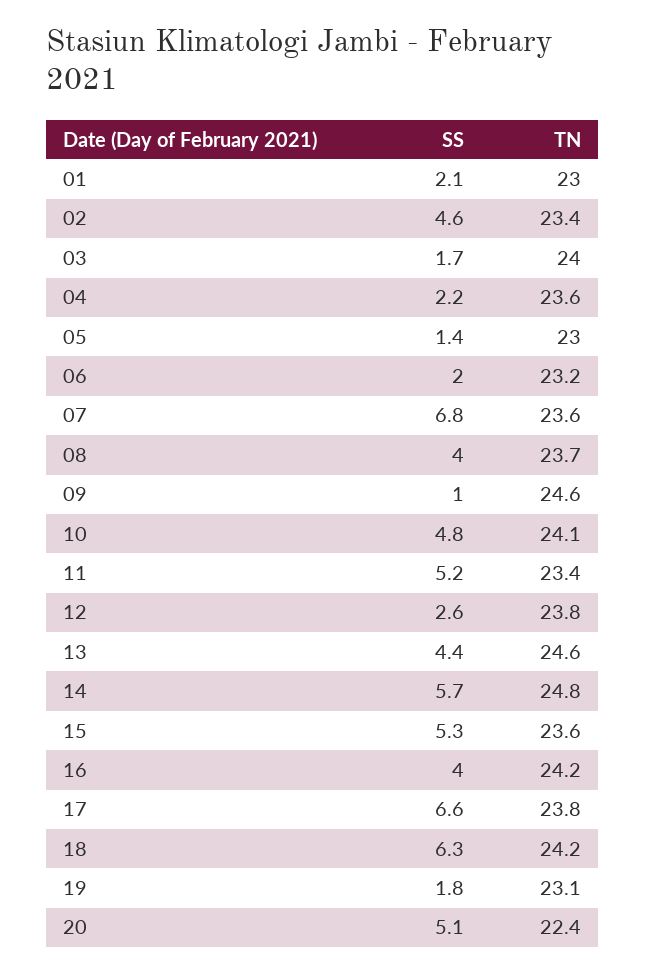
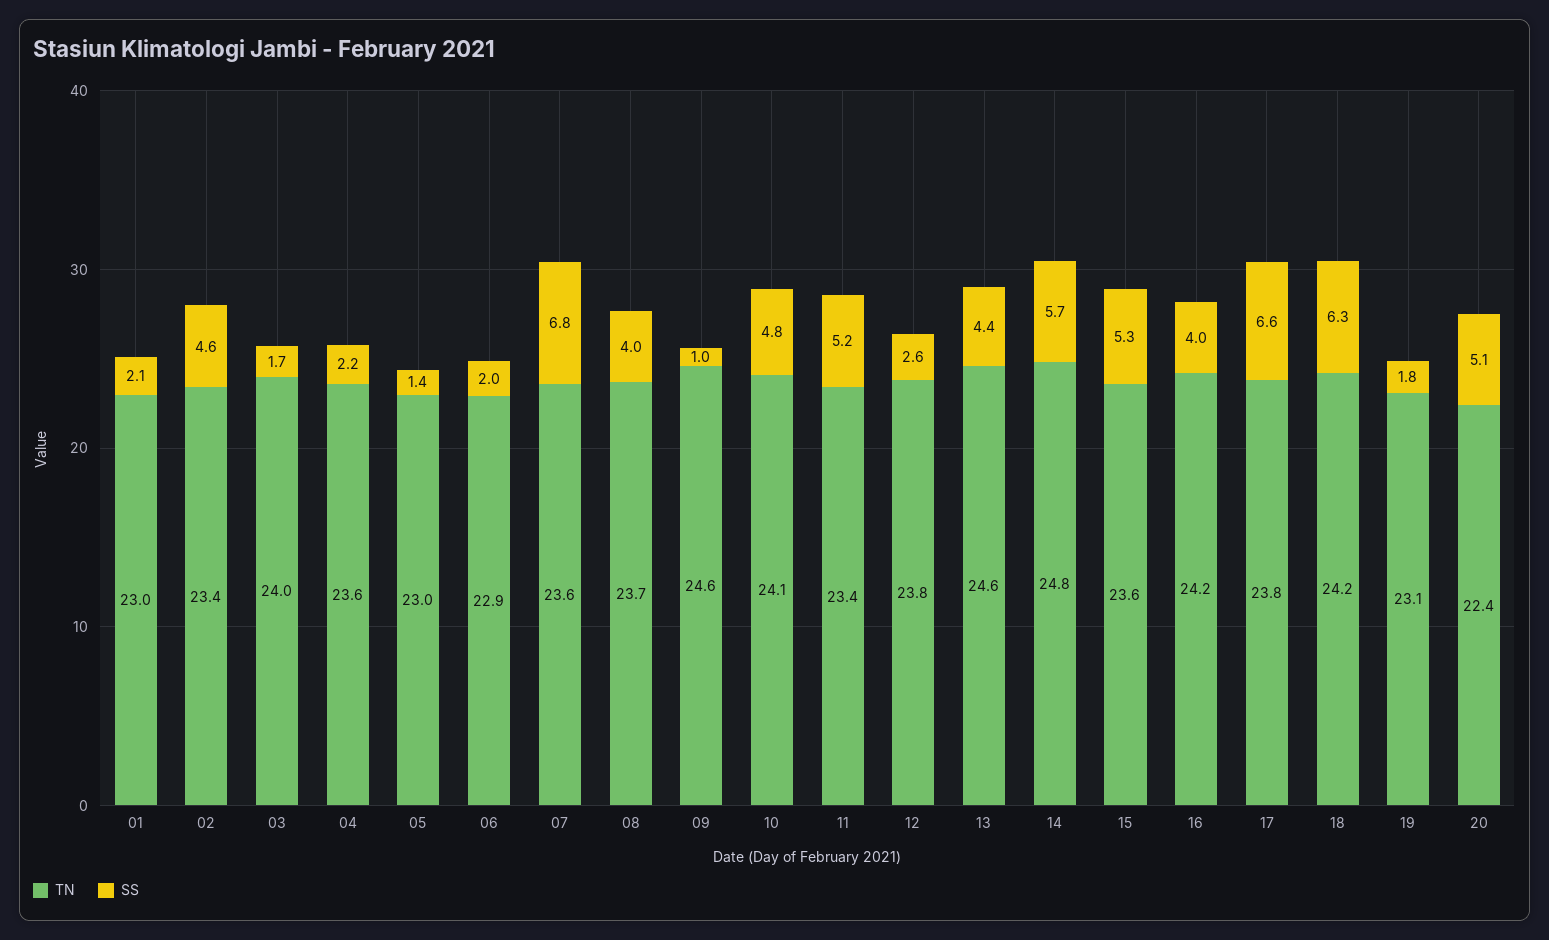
TN, 06: 23.2 -> 22.9

